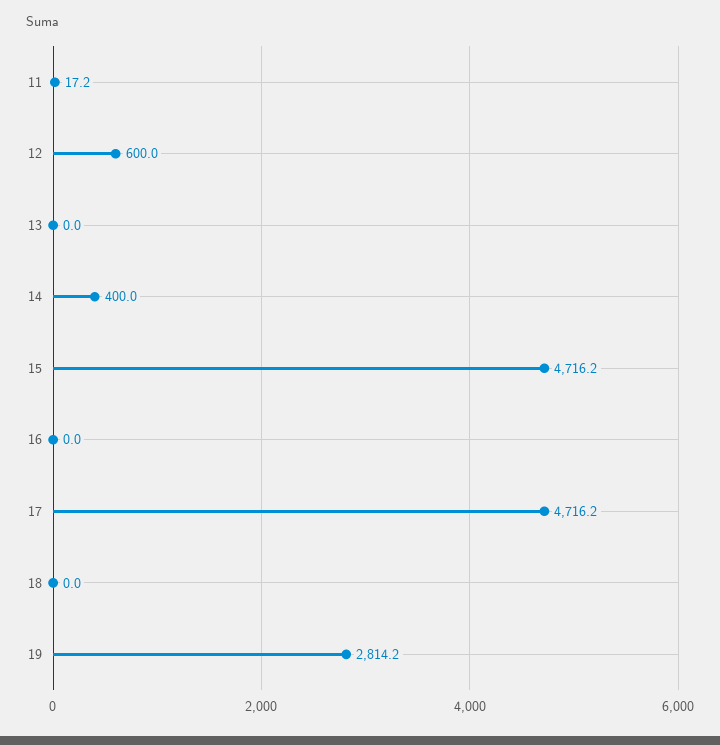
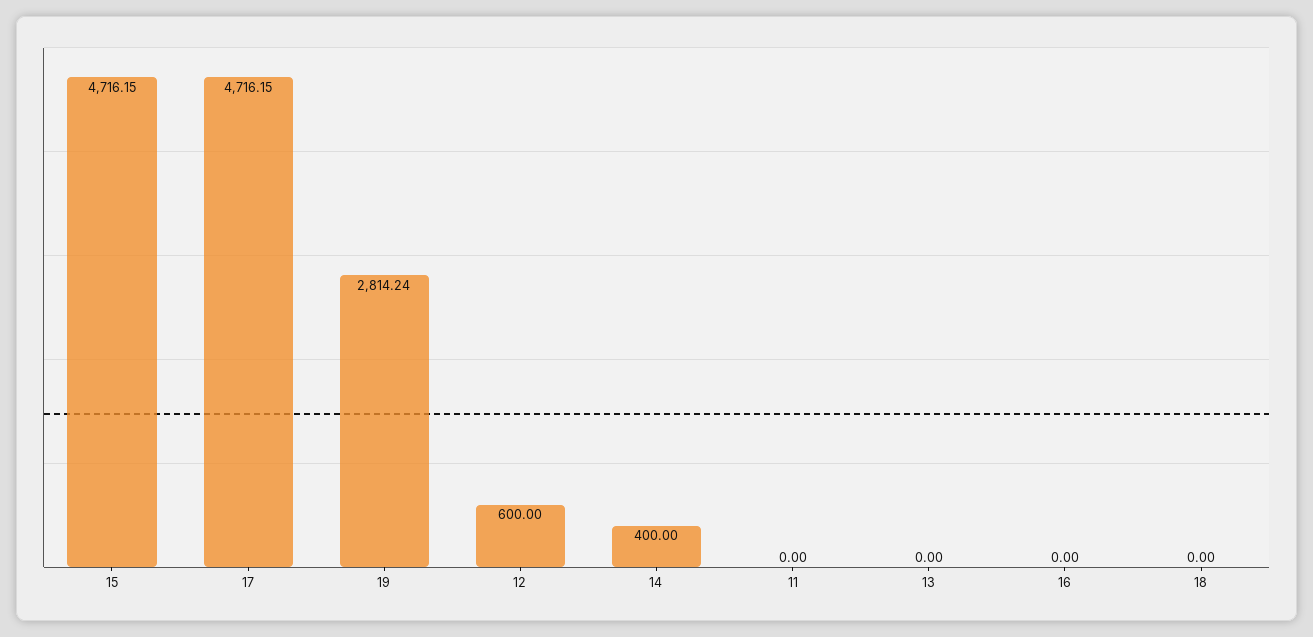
11: 17.2 -> 0

